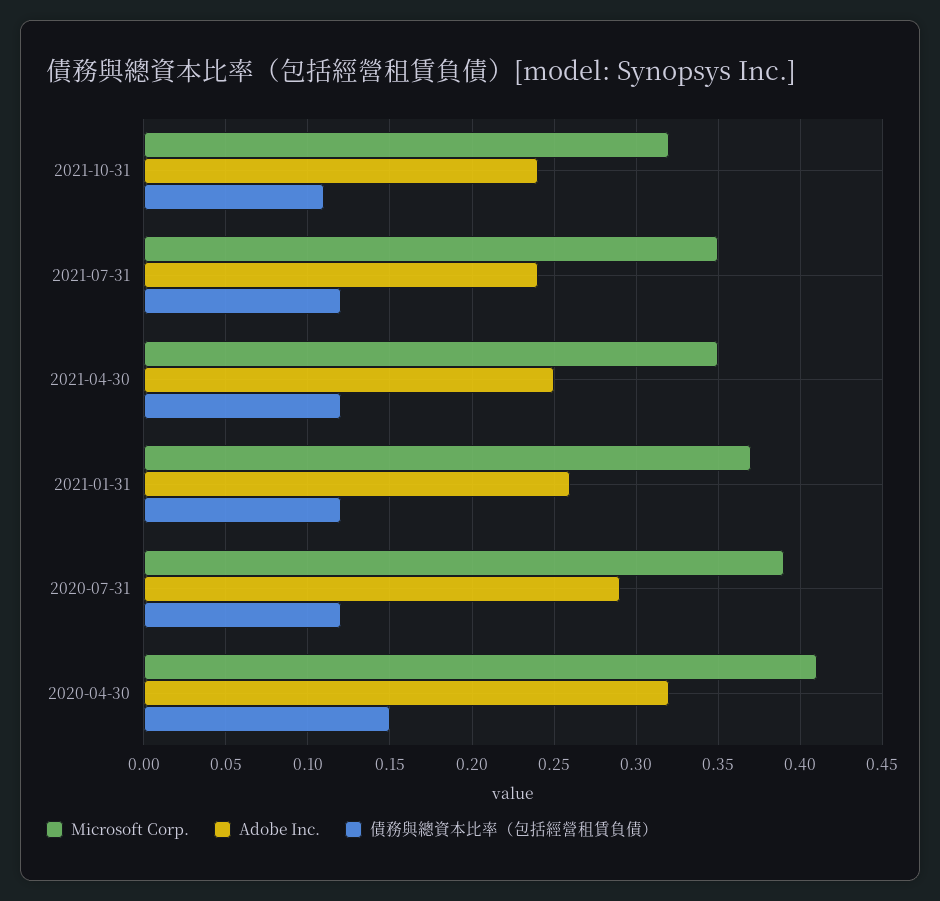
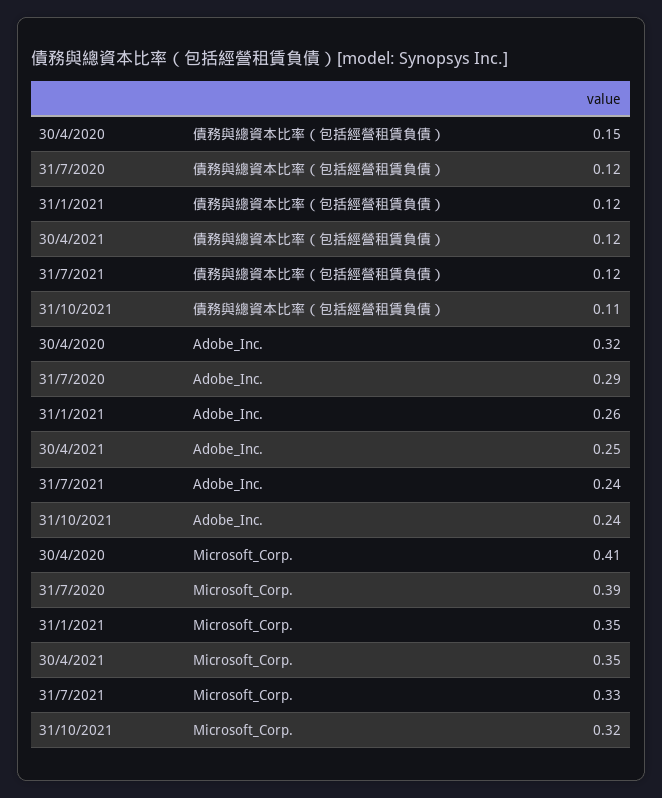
Microsoft Corp., 2021-07-31: 0.35 -> 0.33
Microsoft Corp., 2021-01-31: 0.37 -> 0.35

